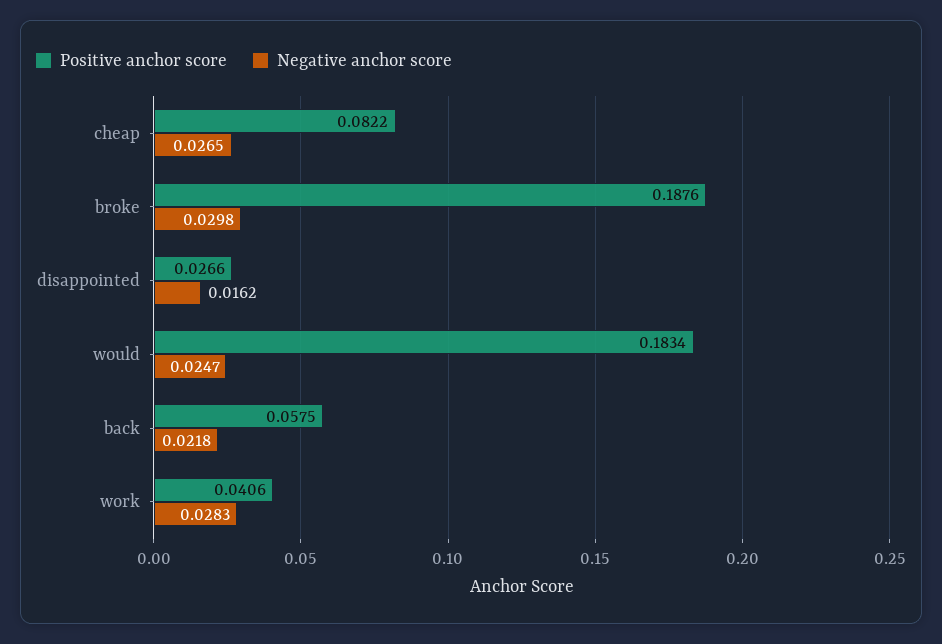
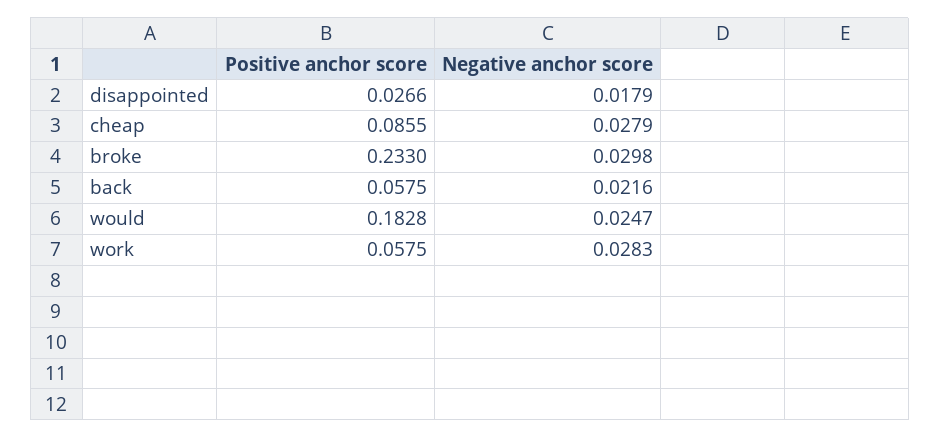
Positive anchor score, cheap: 0.0822 -> 0.0855
Negative anchor score, cheap: 0.0265 -> 0.0279
Positive anchor score, broke: 0.1876 -> 0.233
Negative anchor score, disappointed: 0.0162 -> 0.0179
Positive anchor score, would: 0.1834 -> 0.1828
Negative anchor score, back: 0.0218 -> 0.0216
Positive anchor score, work: 0.0406 -> 0.0575

